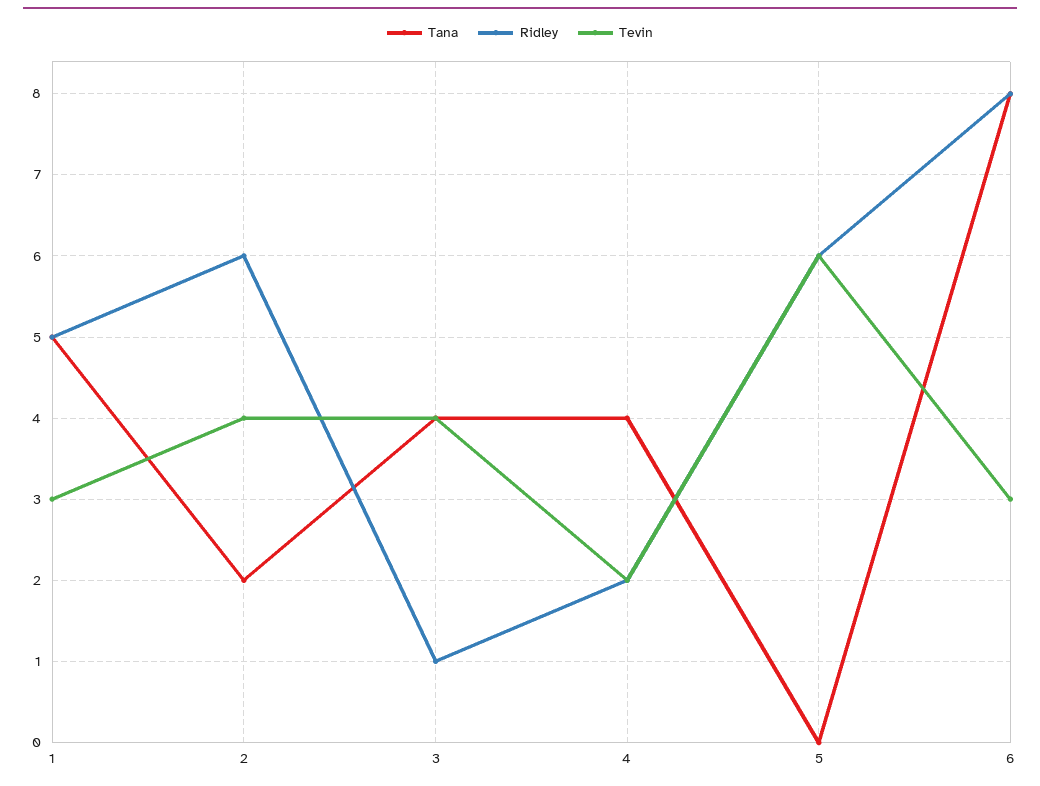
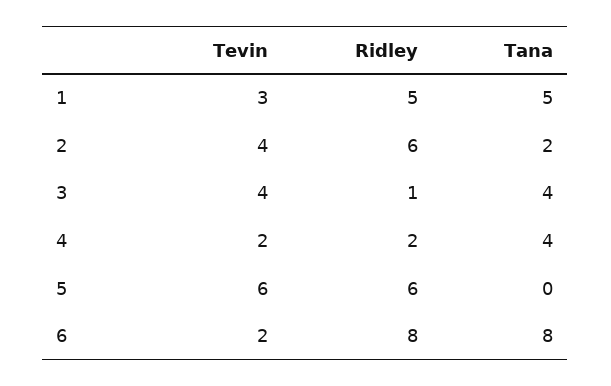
Tevin, 6: 3 -> 2

